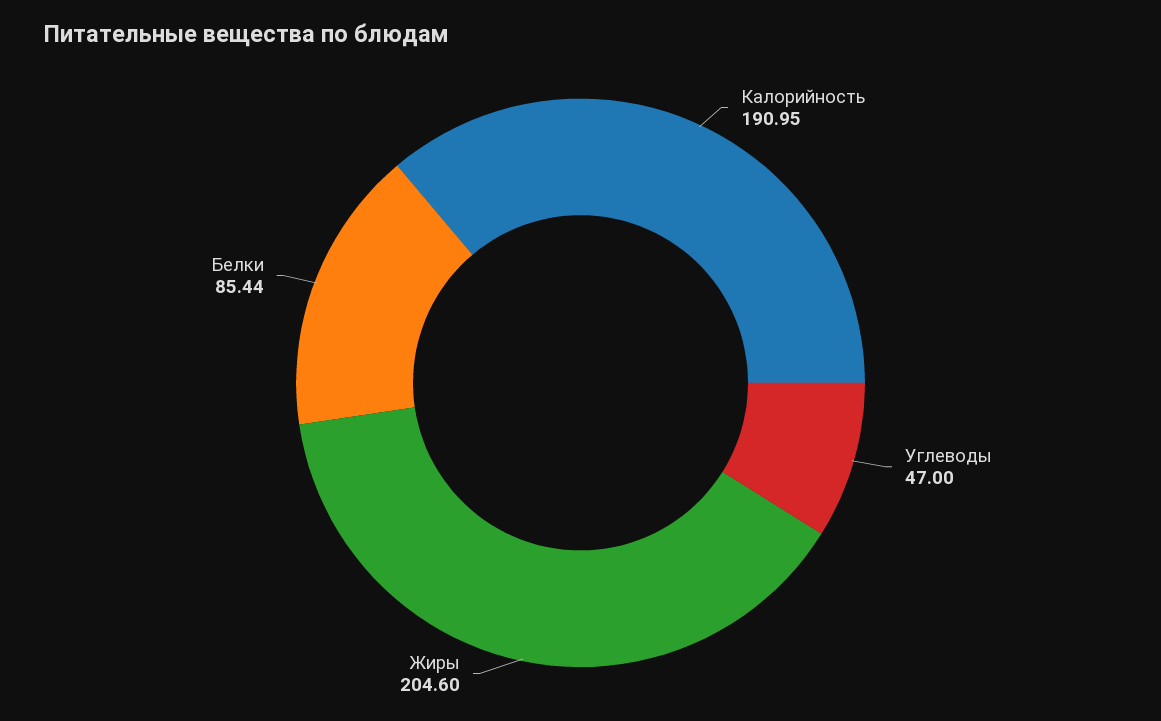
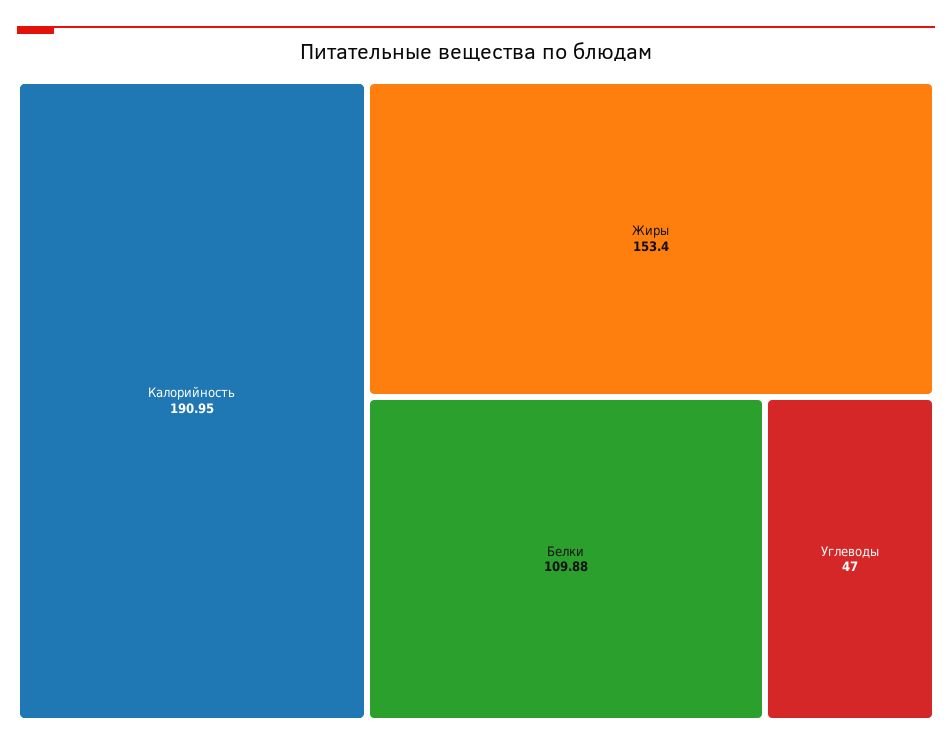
Жиры: 204.6 -> 153.4
Белки: 85.44 -> 109.88

